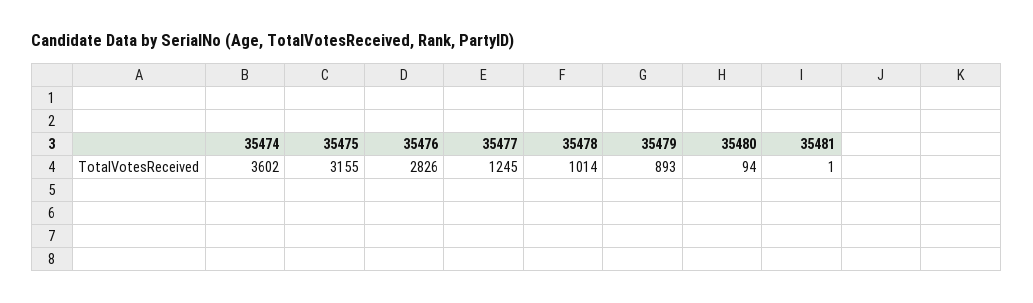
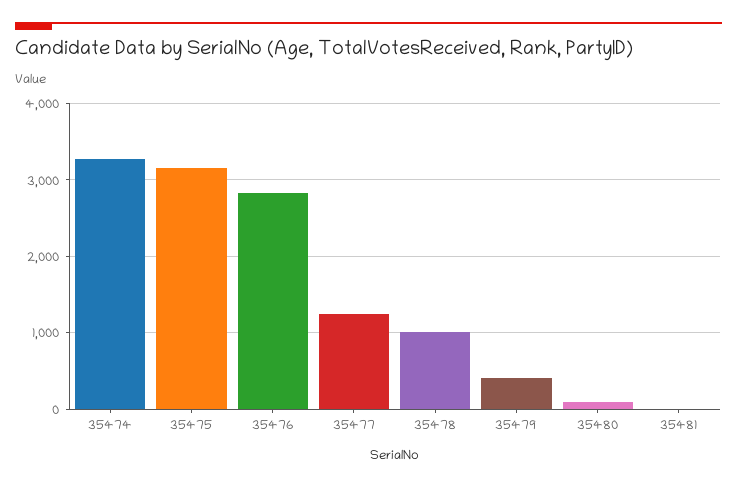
35474: 3602 -> 3300
35479: 893 -> 400

